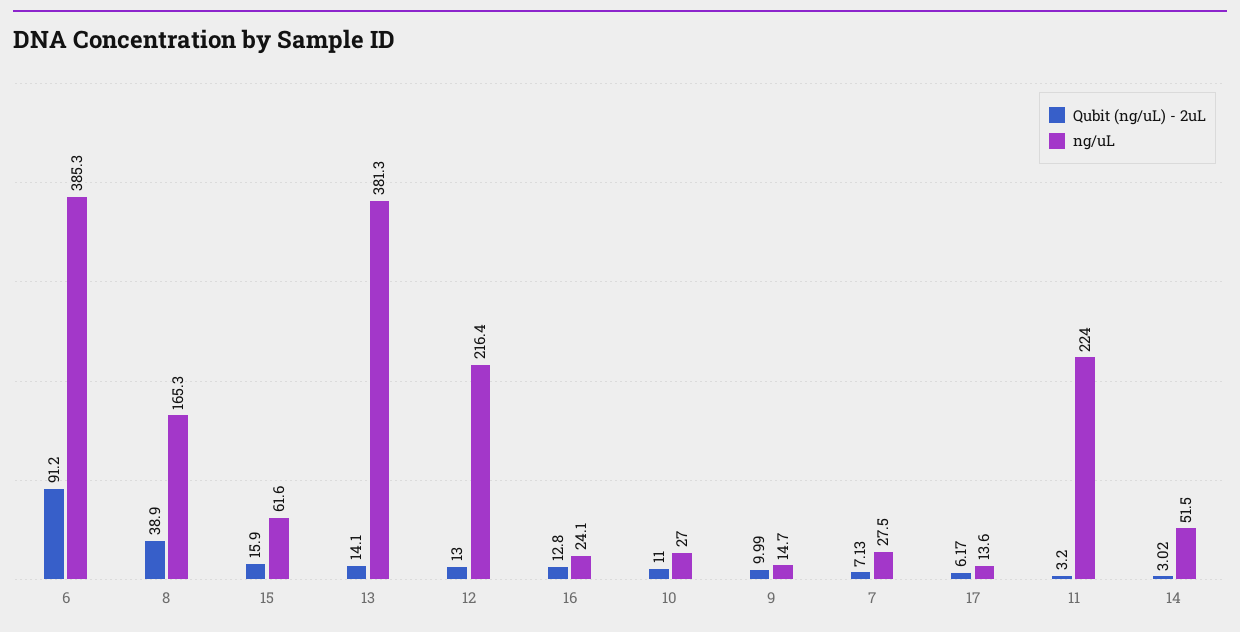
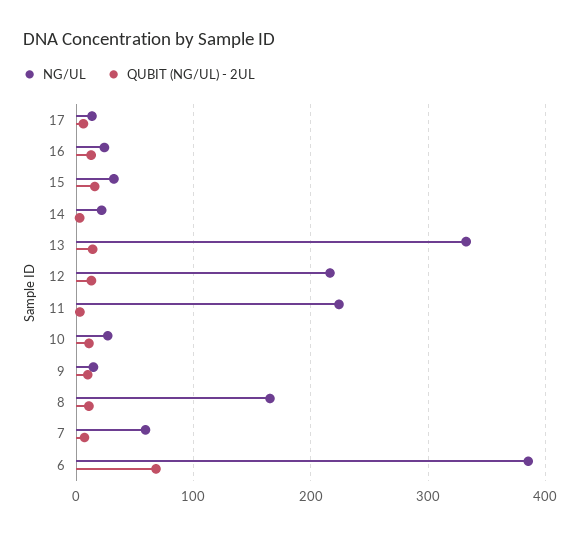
Qubit (ng/uL) - 2uL, 6: 91.2 -> 70
Qubit (ng/uL) - 2uL, 8: 38.9 -> 10
ng/uL, 15: 61.6 -> 30
ng/uL, 13: 381.3 -> 330
ng/uL, 7: 27.5 -> 60
ng/uL, 14: 51.5 -> 20

